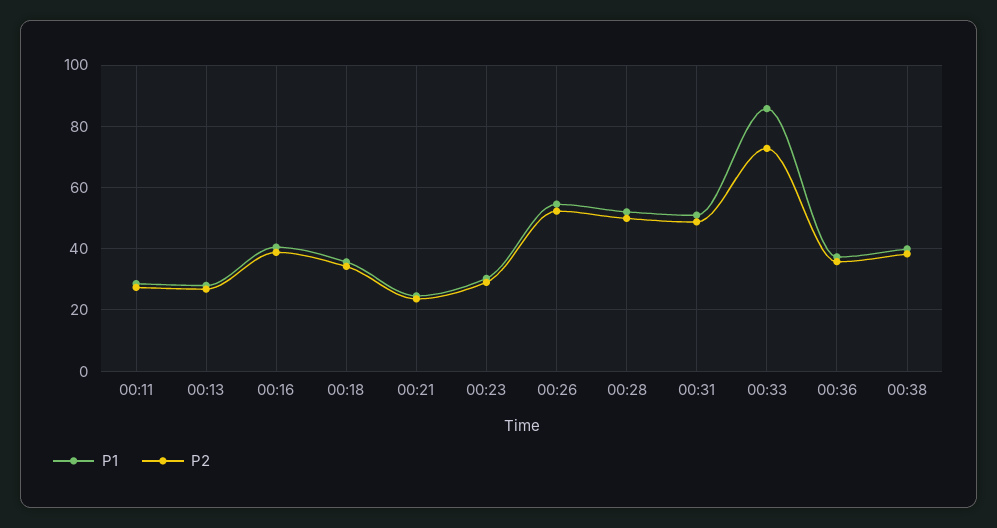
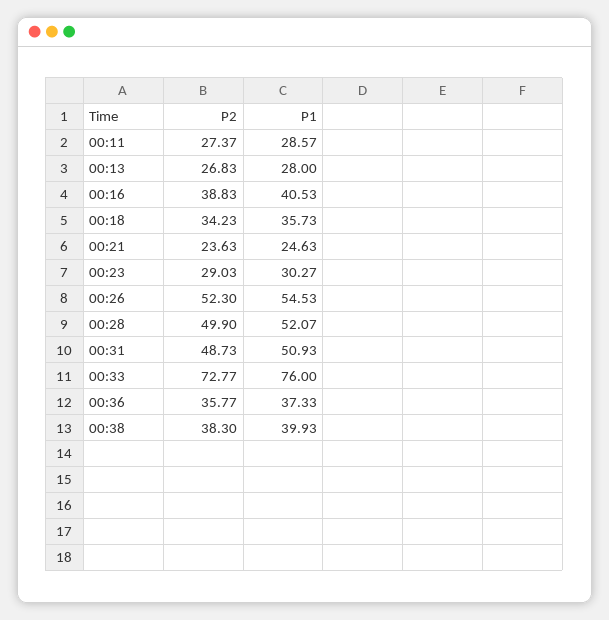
P1, 00:33: 86 -> 76

